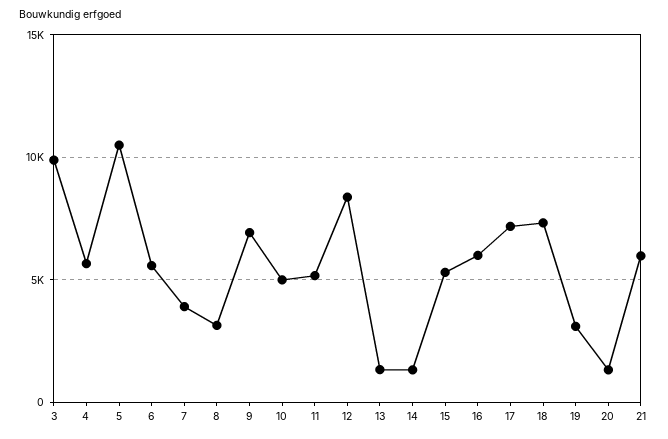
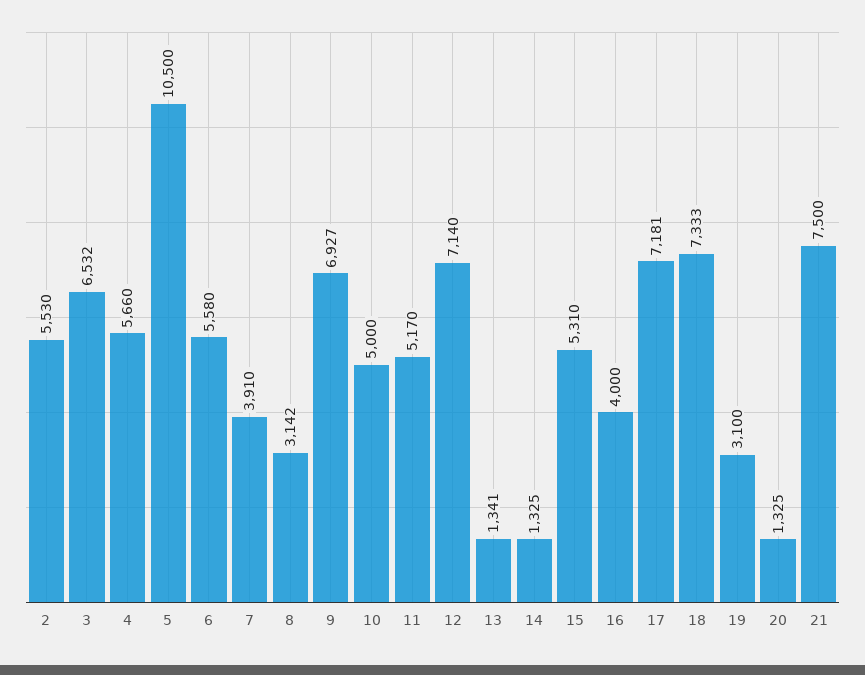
3: 10000 -> 6532
12: 8500 -> 7140
16: 6000 -> 4000
21: 6000 -> 7500
2: none -> 5530

